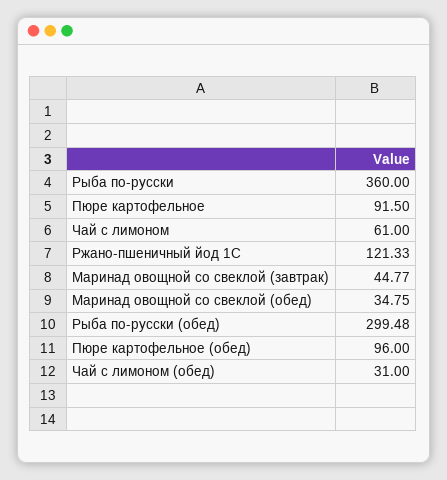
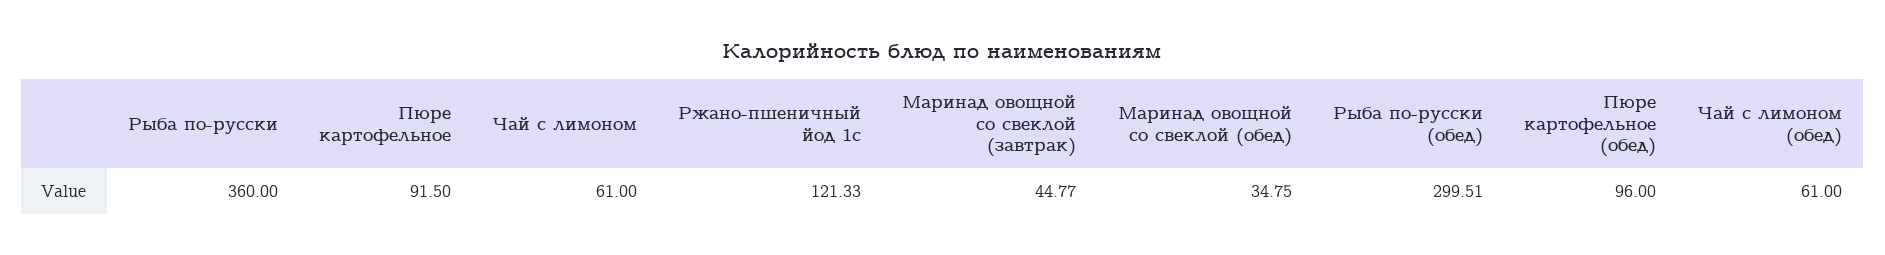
Рыба по-русски (обед): 299.48 -> 299.51
Чай с лимоном (обед): 31 -> 61

